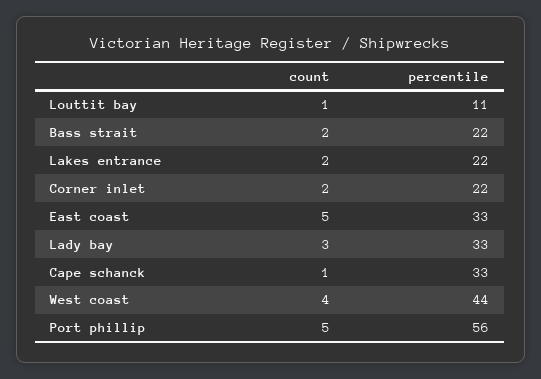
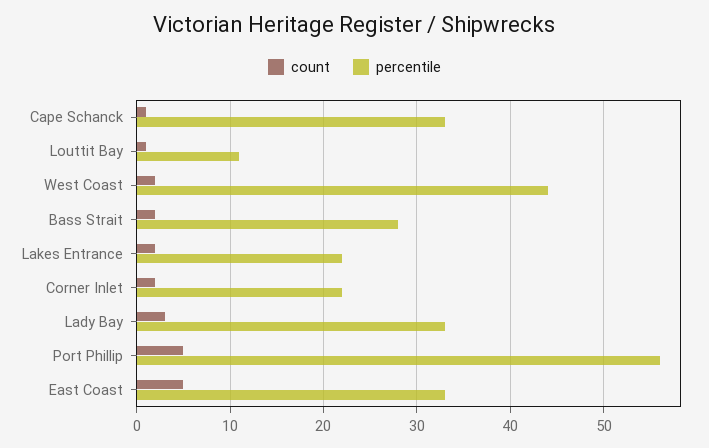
percentile, Bass strait: 22 -> 28
count, West coast: 4 -> 2

